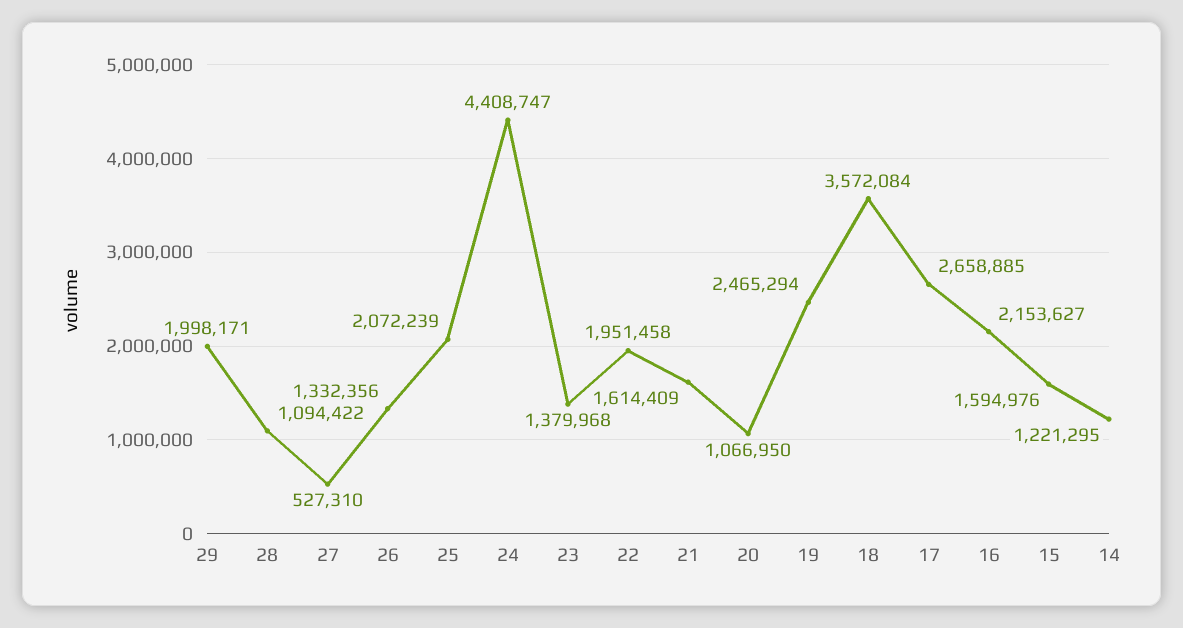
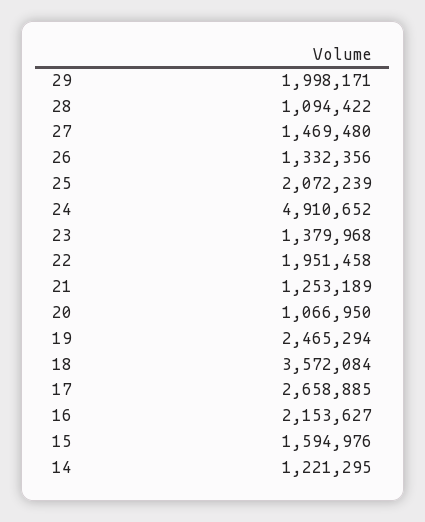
27: 527310 -> 1469480
24: 4408747 -> 4910652
21: 1614409 -> 1253189

